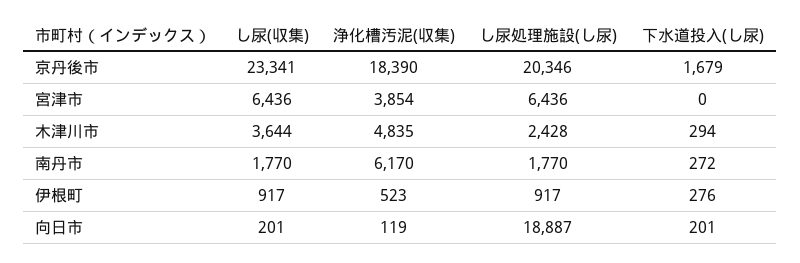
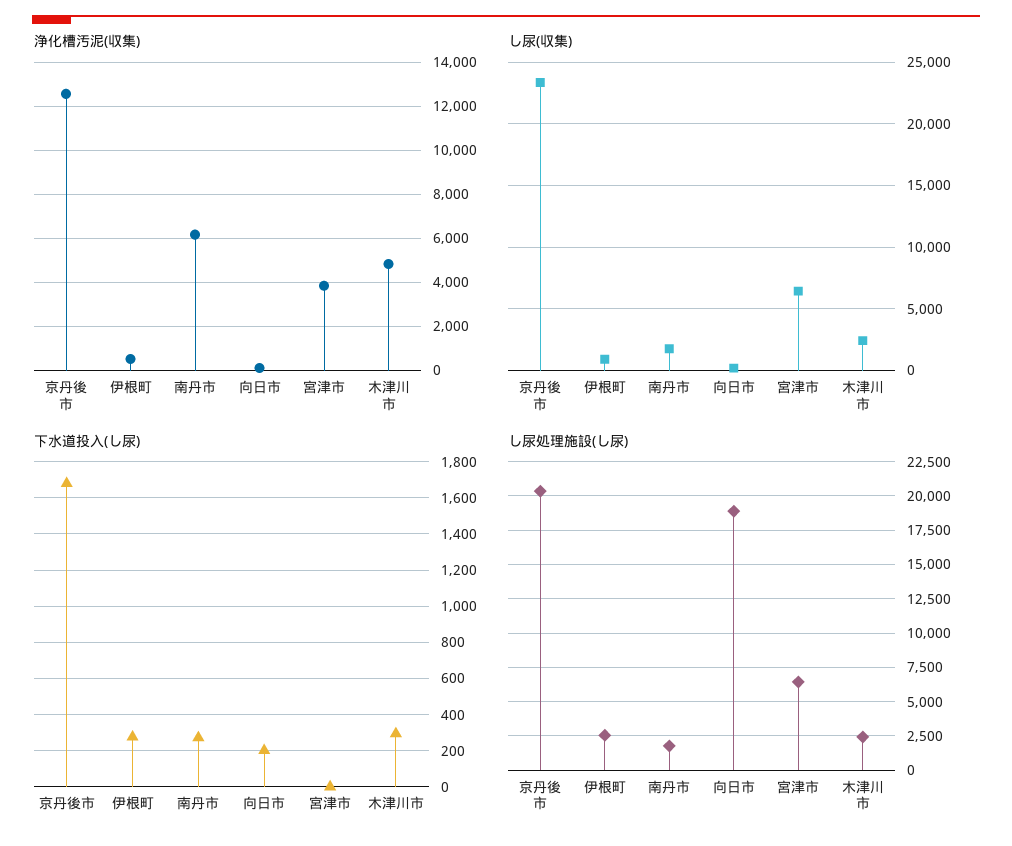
浄化槽汚泥(収集), 京丹後市: 18390 -> 12500
し尿(収集), 木津川市: 3644 -> 2500
し尿処理施設(し尿), 伊根町: 917 -> 2500

